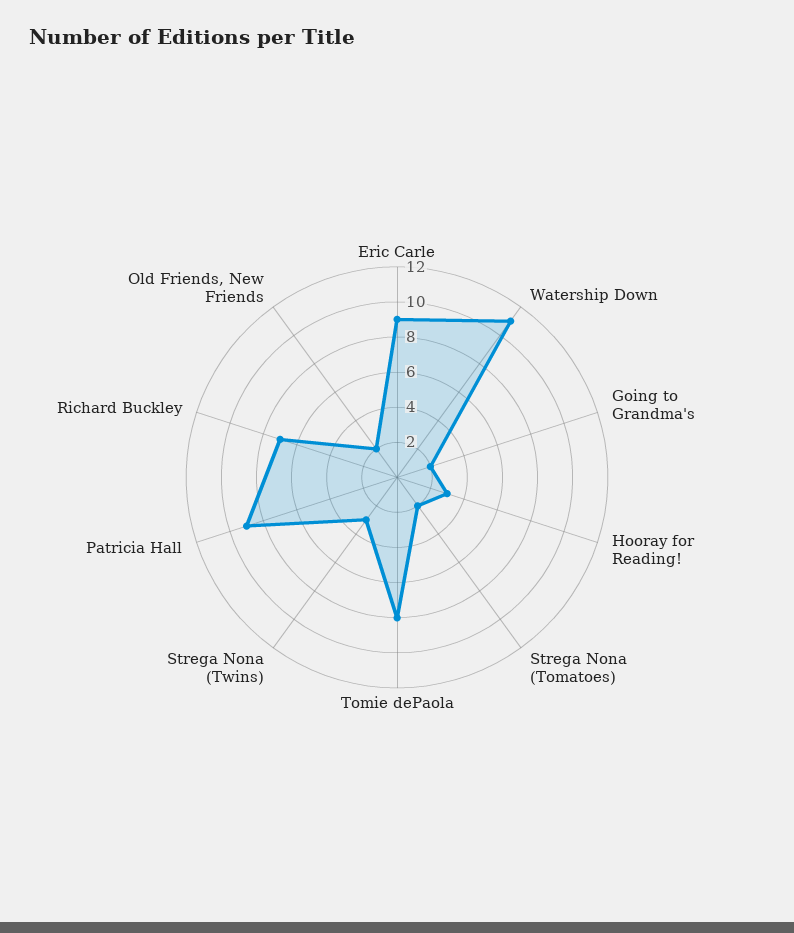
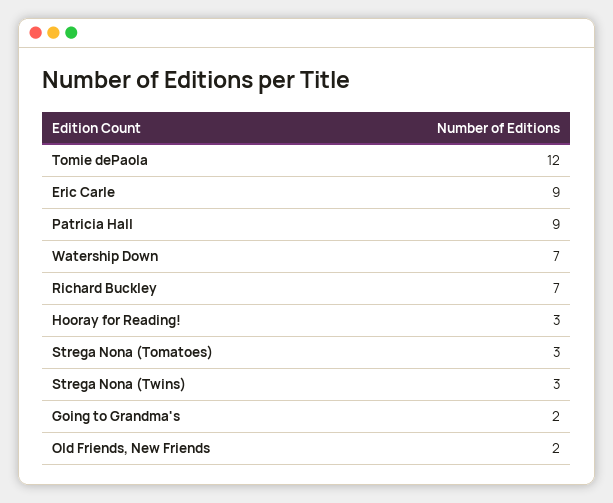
Watership Down: 11 -> 7
Strega Nona (Tomatoes): 2 -> 3
Tomie dePaola: 8 -> 12

